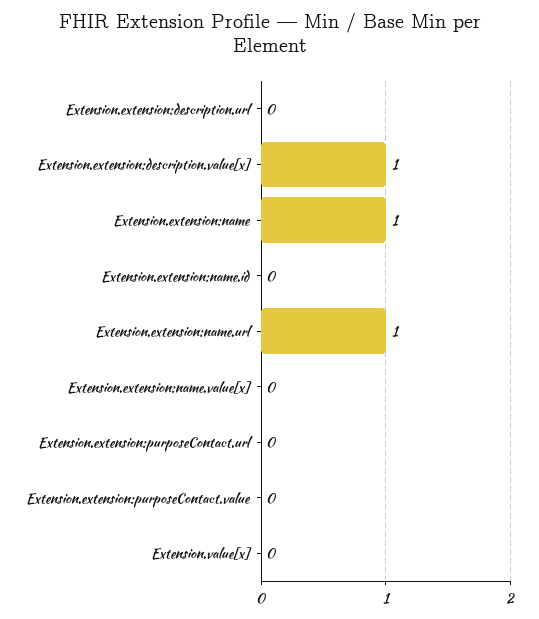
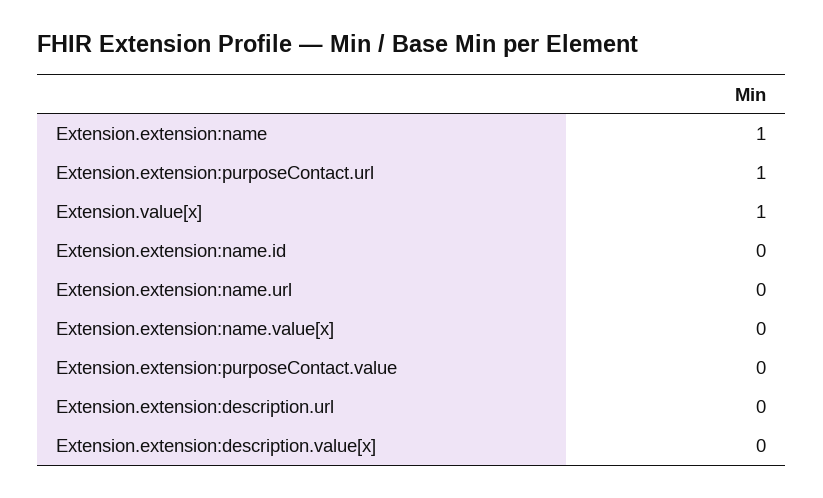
Extension.extension:description.value[x]: 1 -> 0
Extension.extension:name.url: 1 -> 0
Extension.extension:purposeContact.url: 0 -> 1
Extension.value[x]: 0 -> 1

